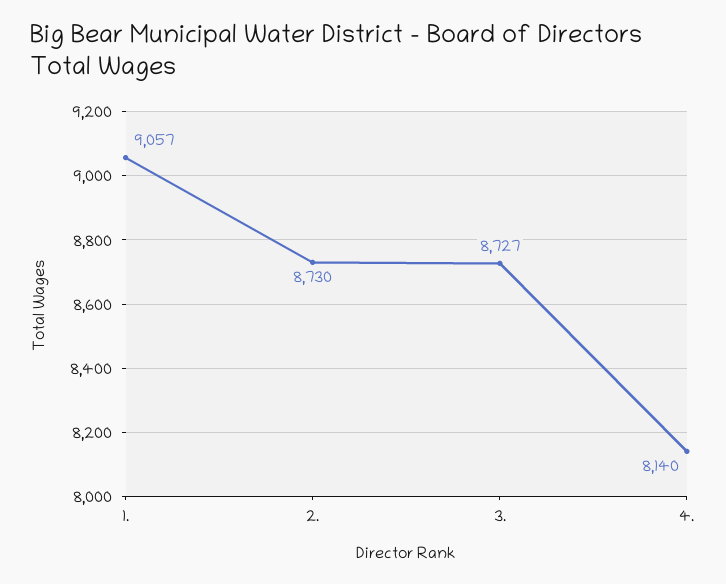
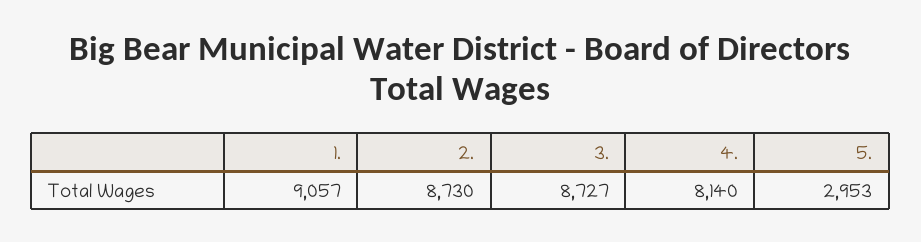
5.: none -> 2953

